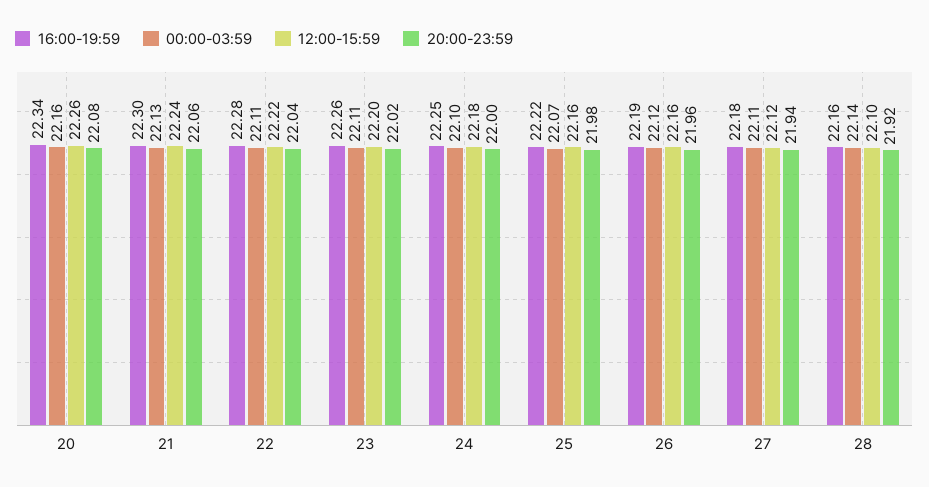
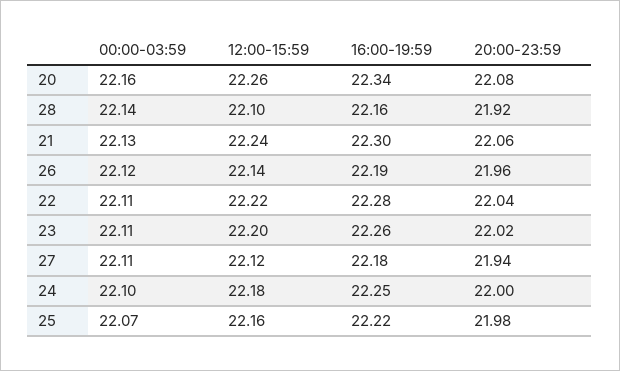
12:00-15:59, 26: 22.16 -> 22.14

